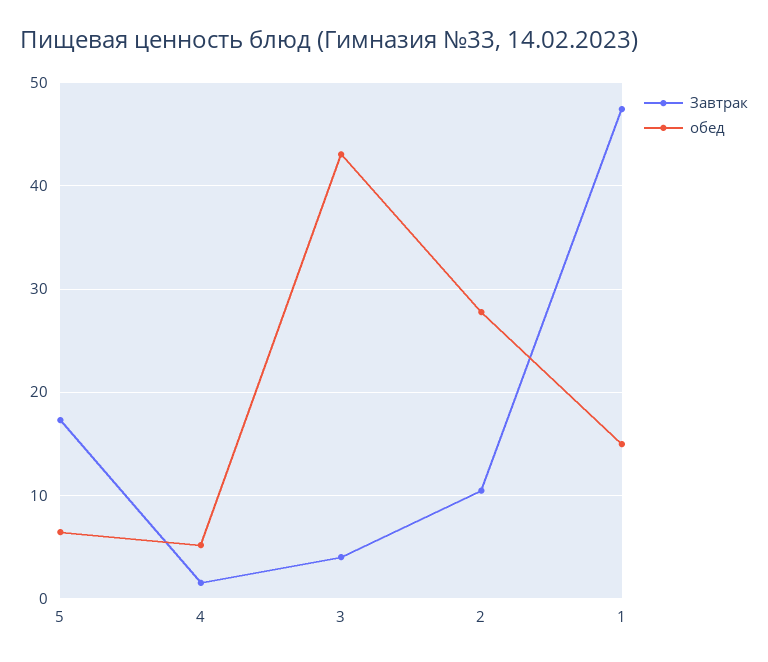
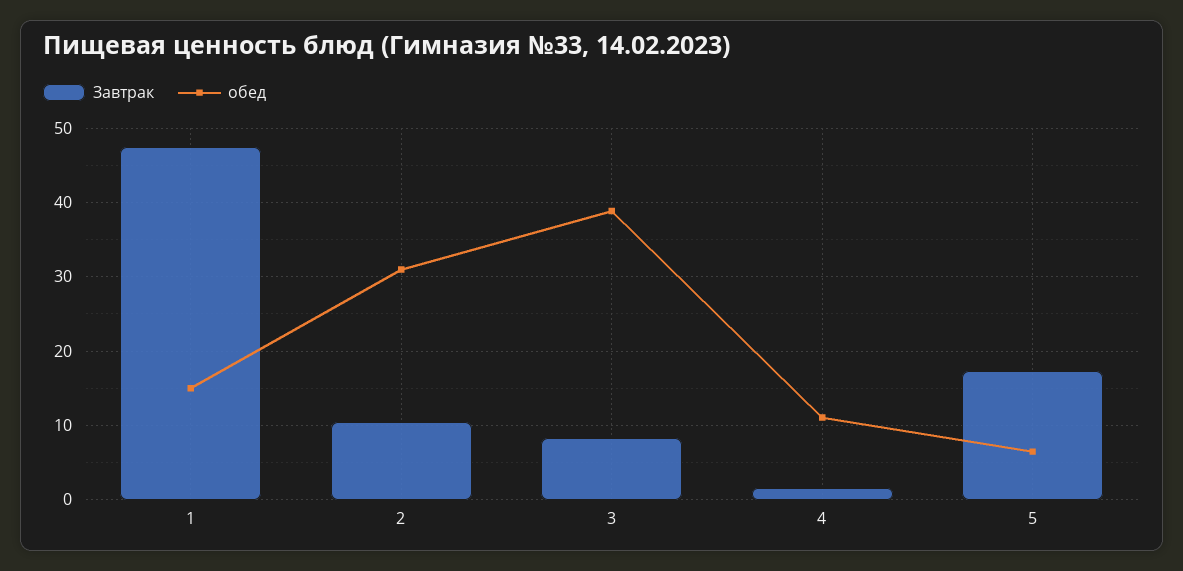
обед, 4: 5 -> 11
Завтрак, 3: 4 -> 8
обед, 3: 43 -> 39
обед, 2: 28 -> 31

